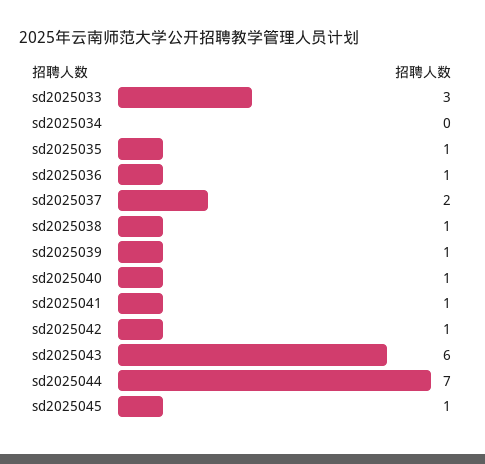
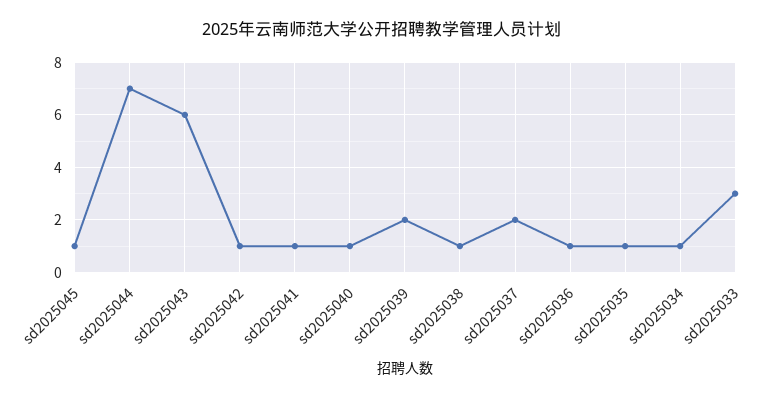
sd2025034: 0 -> 1
sd2025039: 1 -> 2

